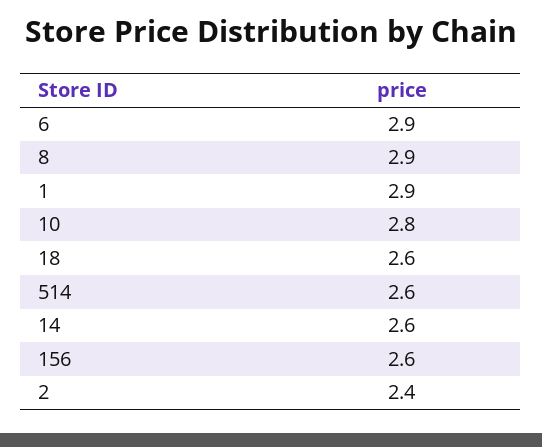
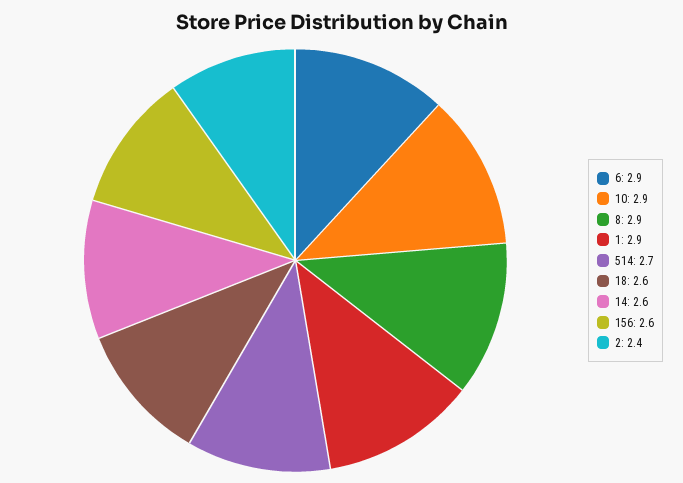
10: 2.8 -> 2.9
514: 2.6 -> 2.7

